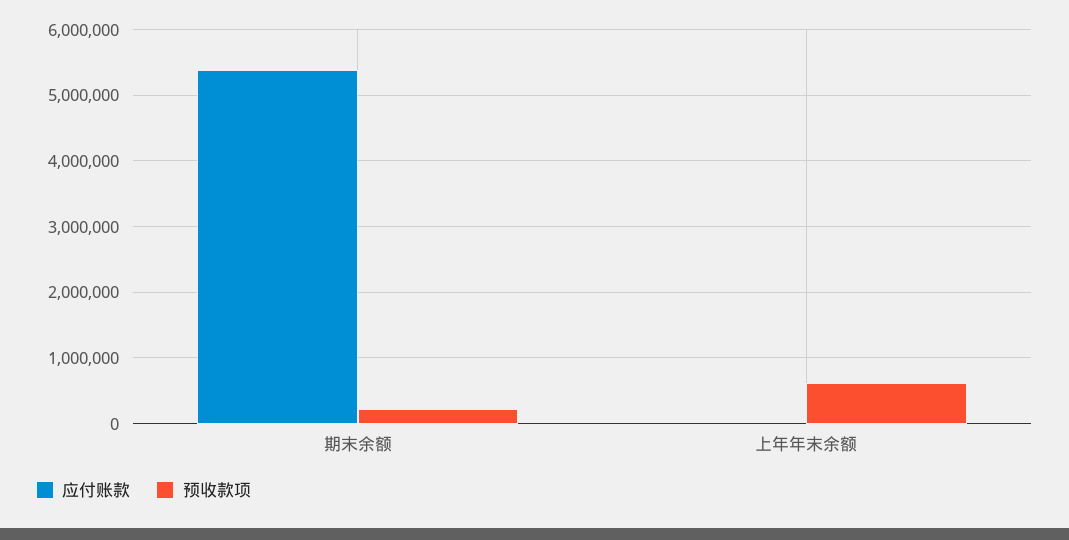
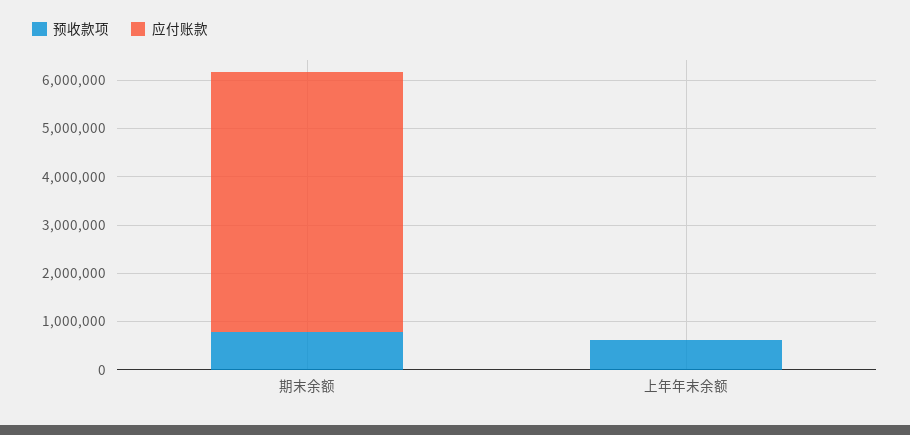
预收款项, 期末余额: 200000 -> 800000

